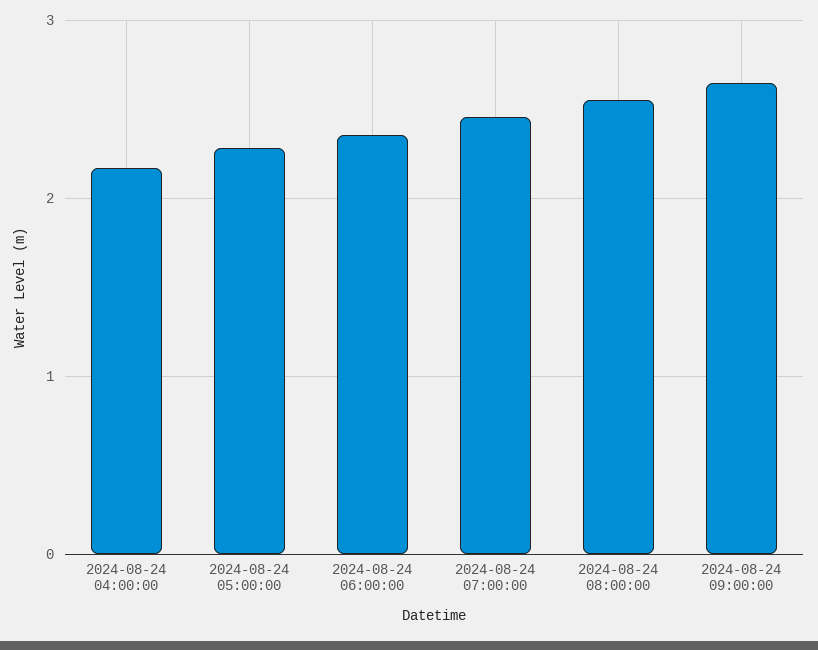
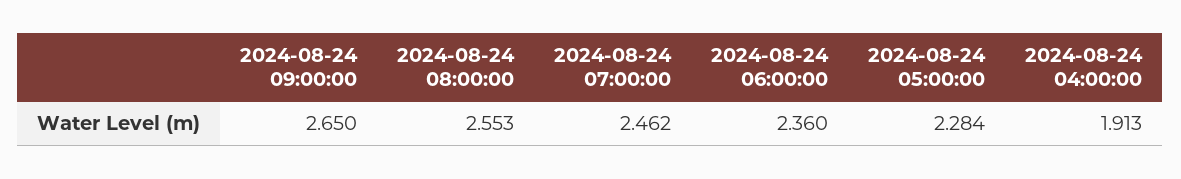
2024-08-24 04:00:00: 2.2 -> 1.913

